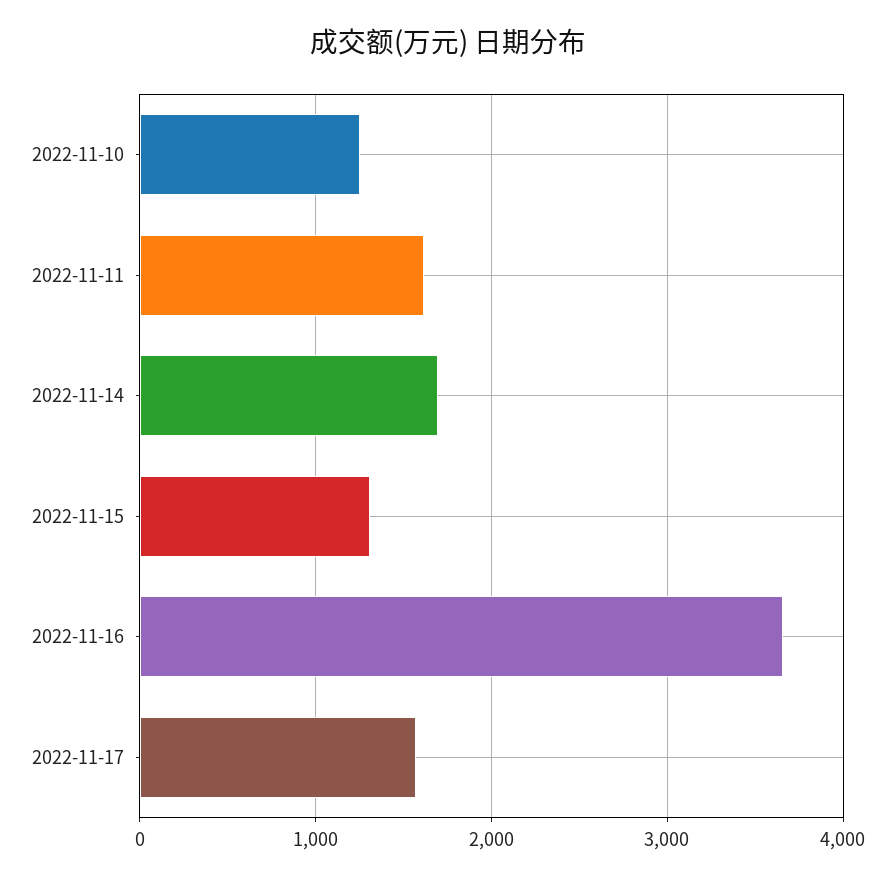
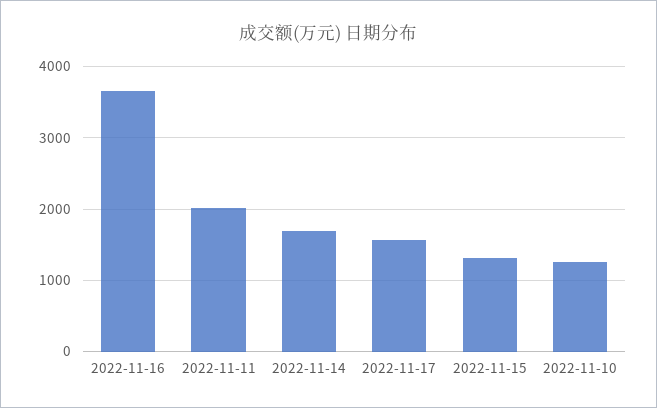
2022-11-11: 1600 -> 2000

